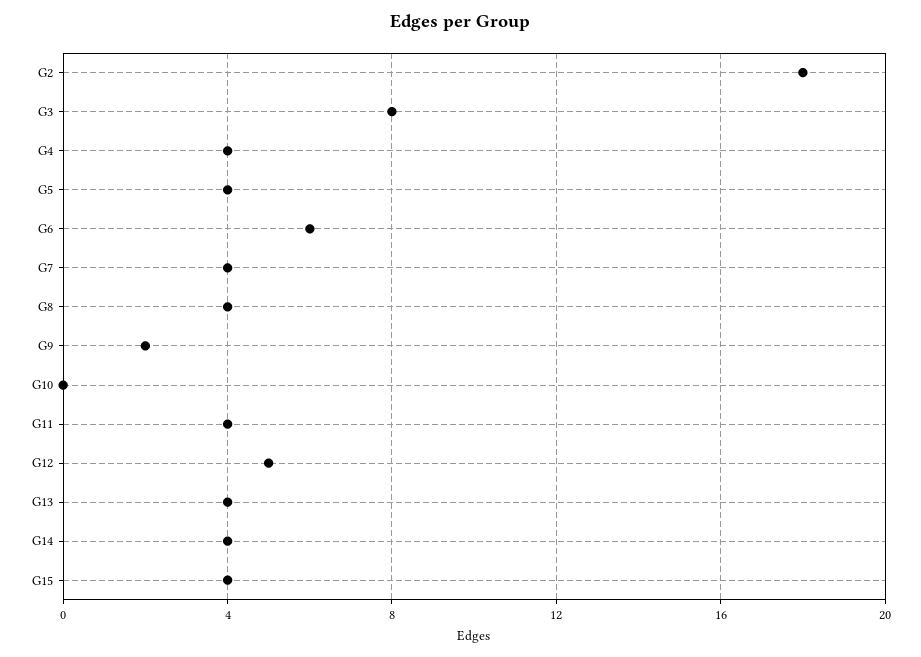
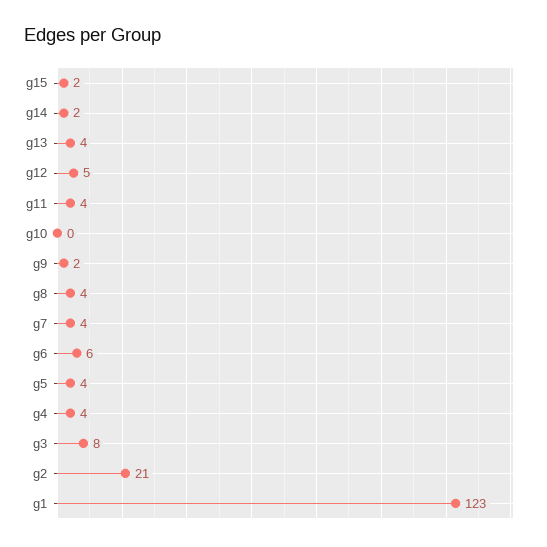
G2: 18 -> 21
G14: 4 -> 2
G15: 4 -> 2
g1: none -> 123

